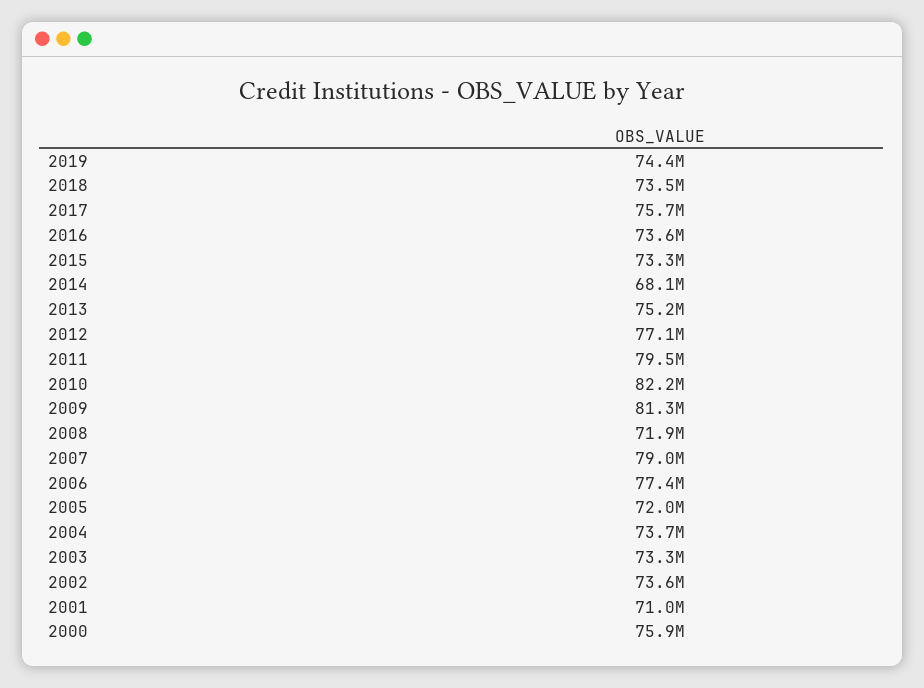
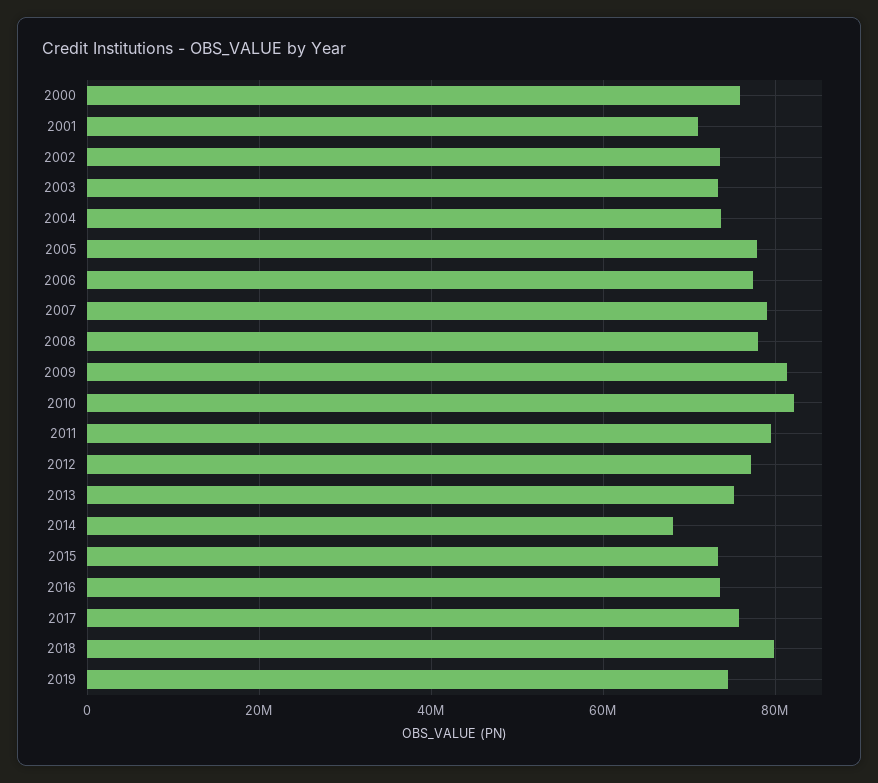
2018: 73500000 -> 80000000
2008: 71900000 -> 78000000
2005: 72000000 -> 78000000

